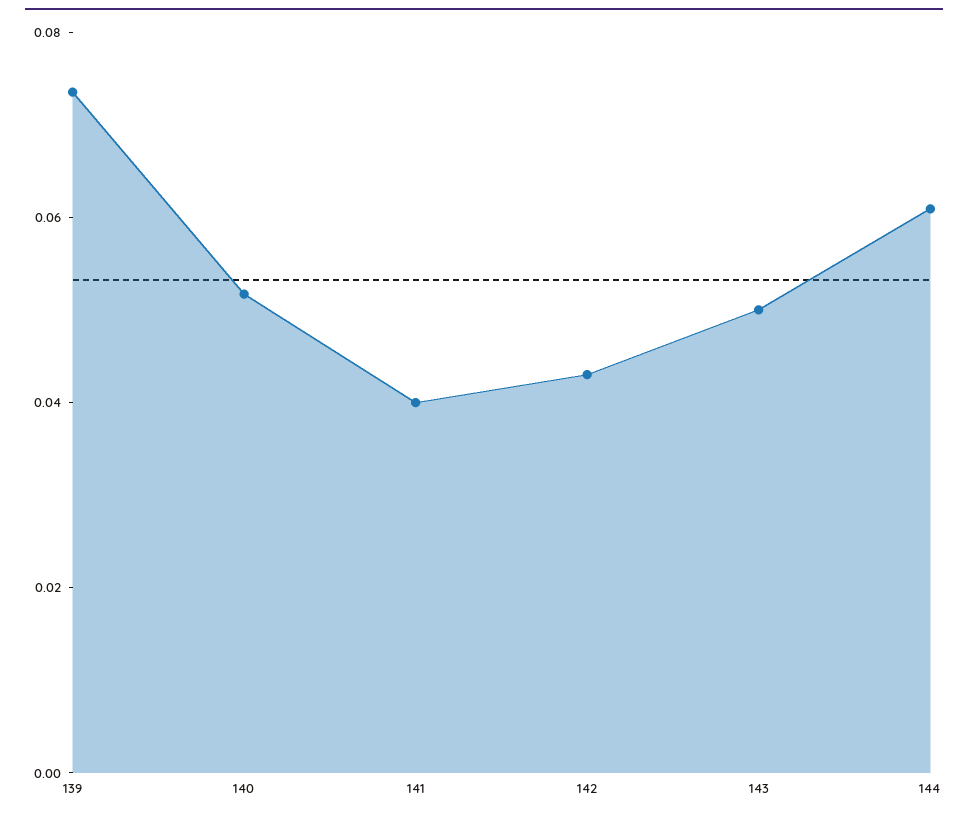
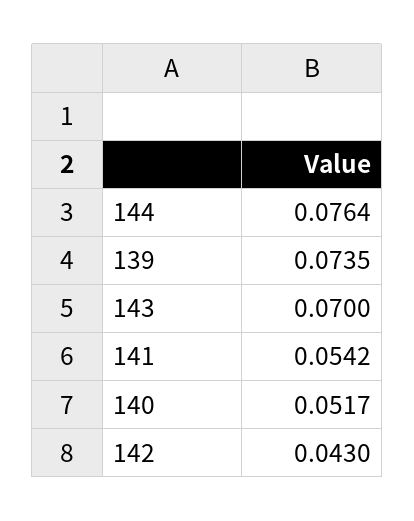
141: 0.04 -> 0.0542
143: 0.05 -> 0.07
144: 0.06 -> 0.0764

